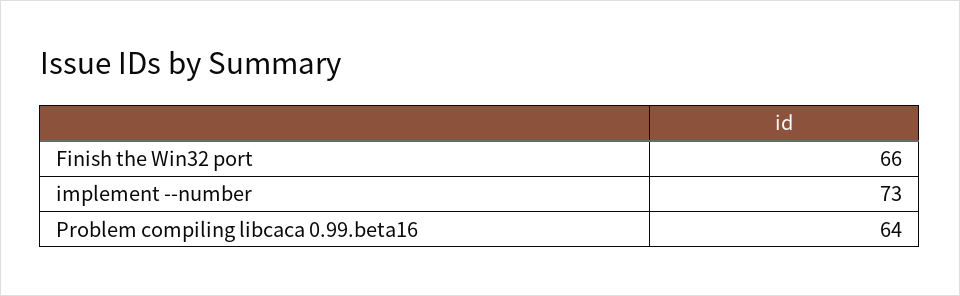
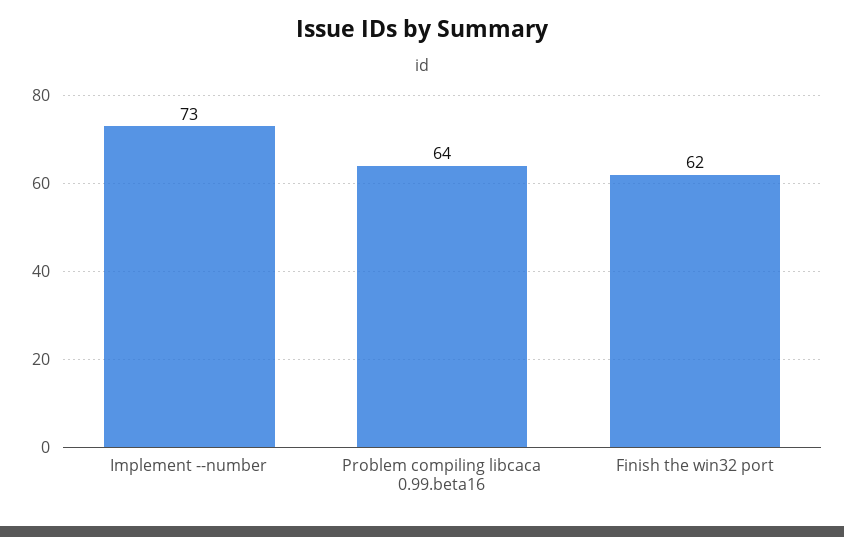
Finish the Win32 port: 66 -> 62

